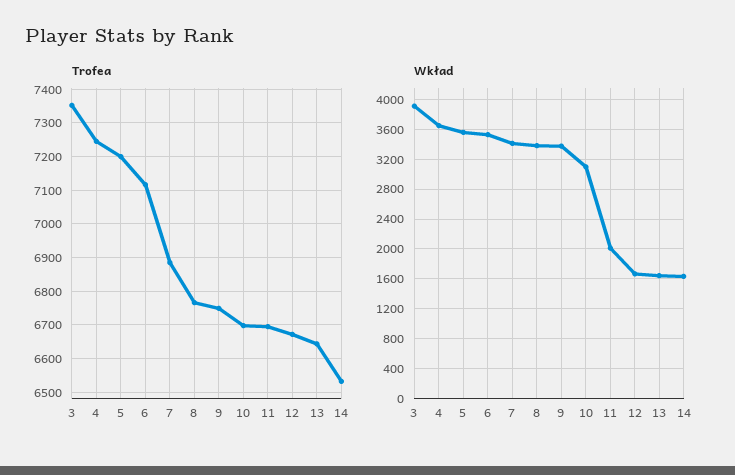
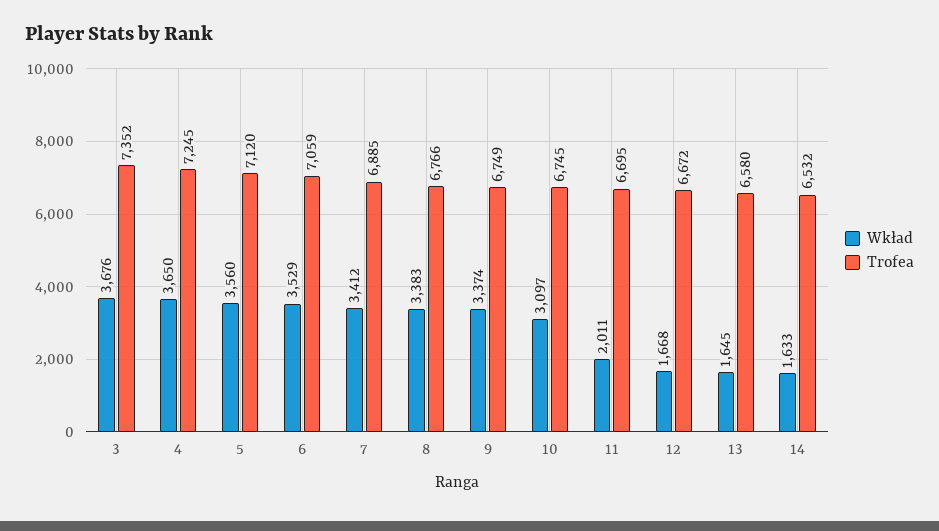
Trofea, 5: 7200 -> 7120
Trofea, 6: 7120 -> 7059
Trofea, 10: 6700 -> 6745
Trofea, 13: 6640 -> 6580
Wkład, 3: 3900 -> 3676

